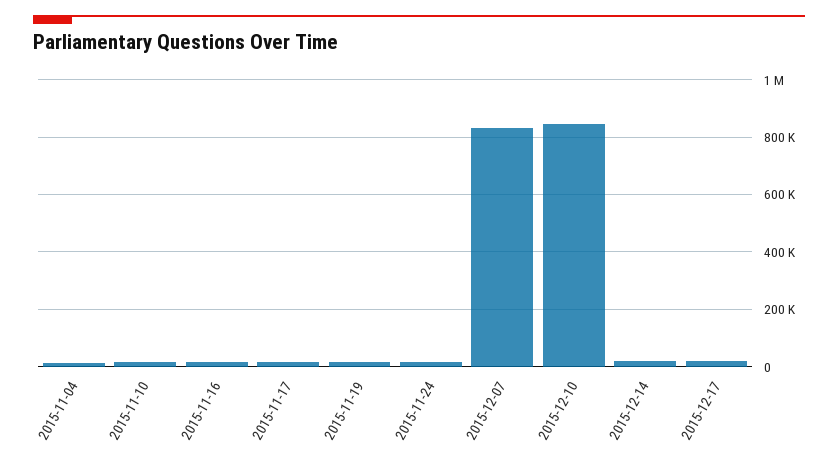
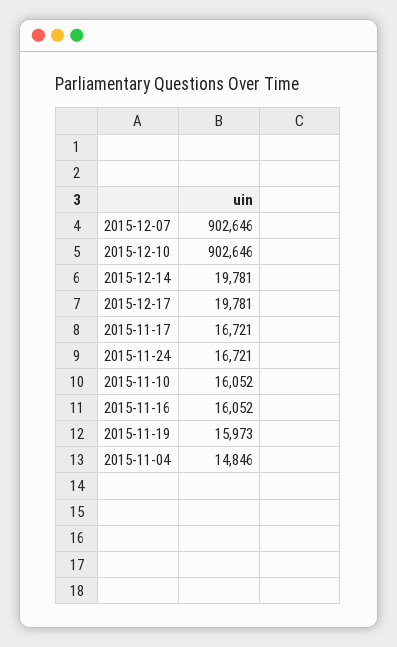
2015-12-07: 825000 -> 902646
2015-12-10: 850000 -> 902646

